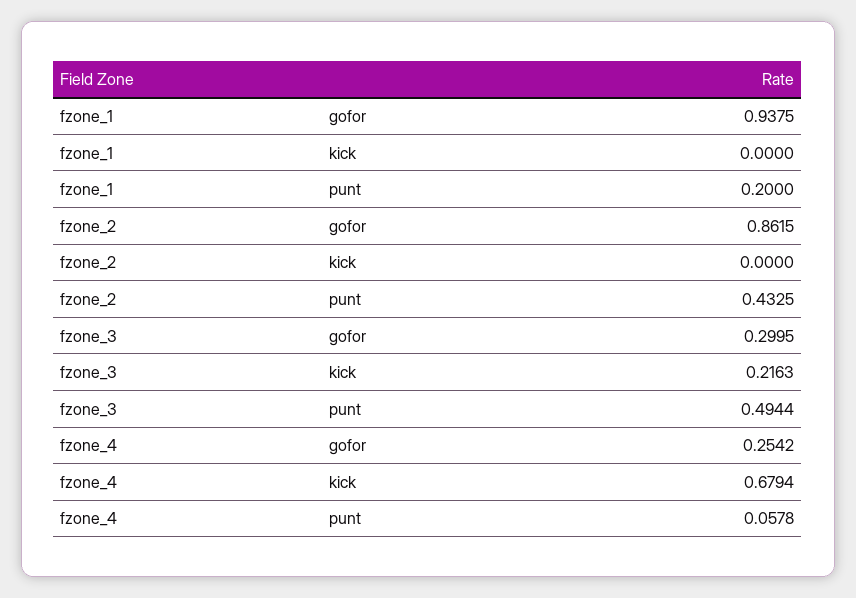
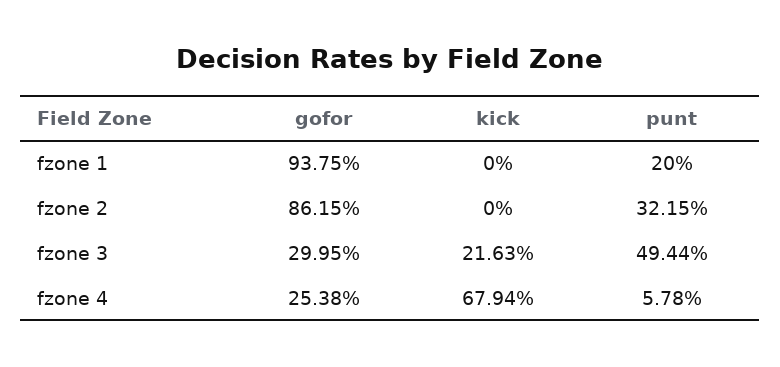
fzone_2, punt: 0.4325 -> 0.3215
fzone_4, gofor: 0.2542 -> 0.2538

